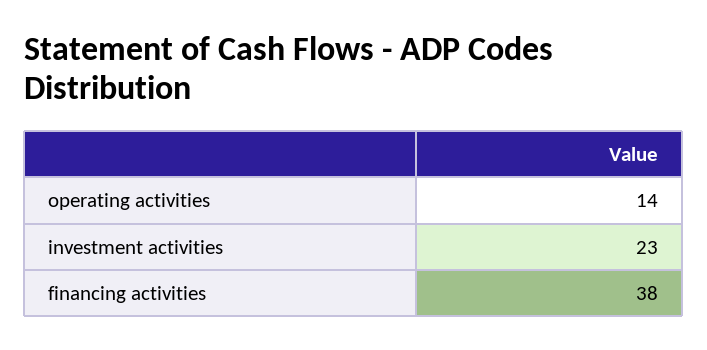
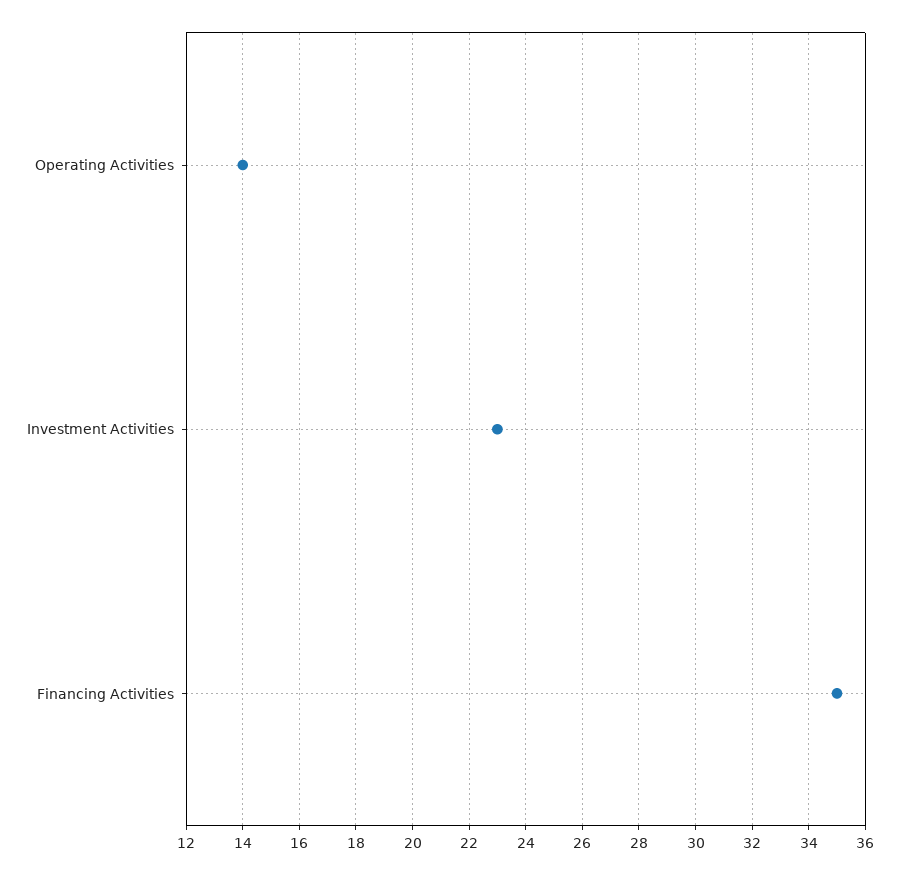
financing activities: 38 -> 35

